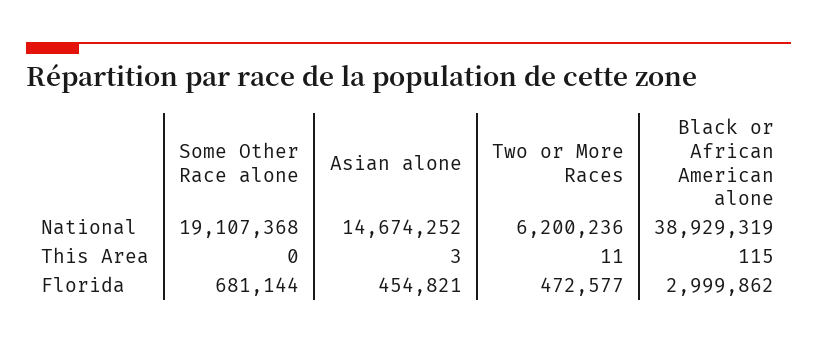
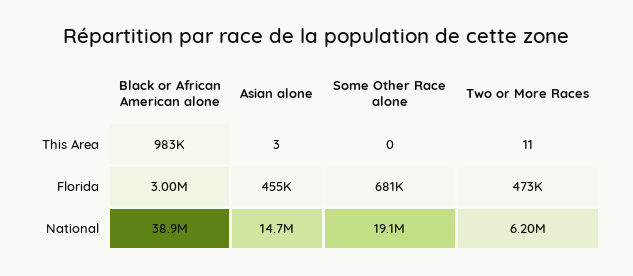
Black or African American alone, This Area: 115 -> 983000

